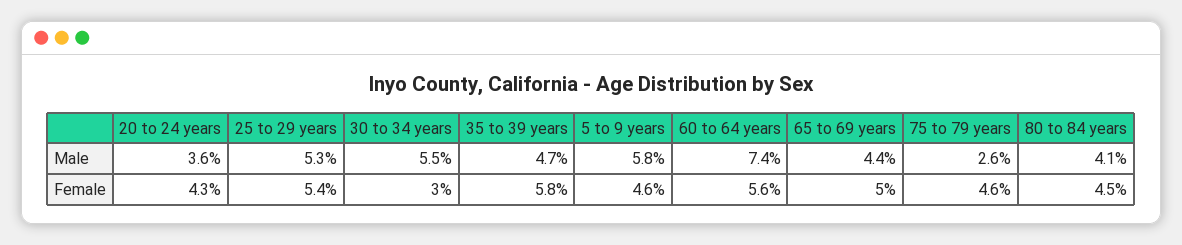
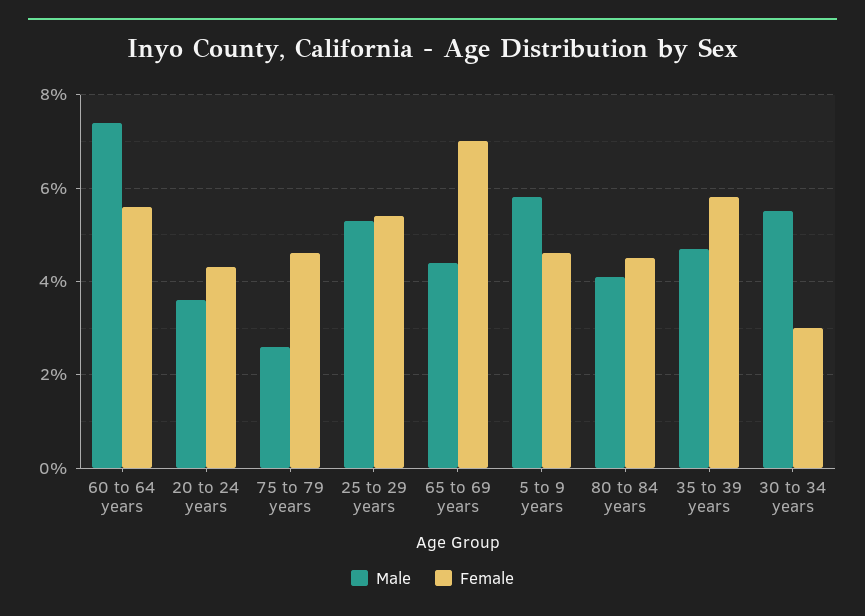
Female, 65 to 69 years: 5 -> 7

